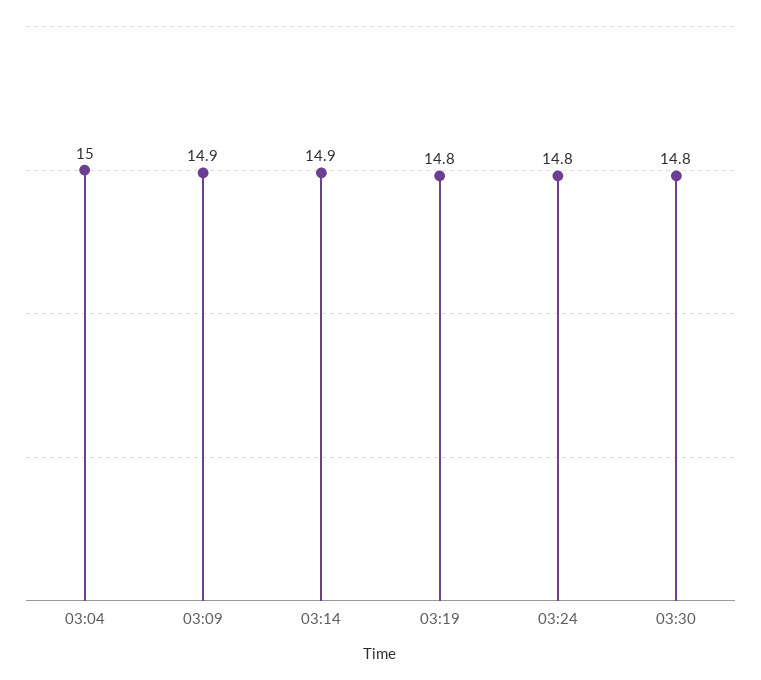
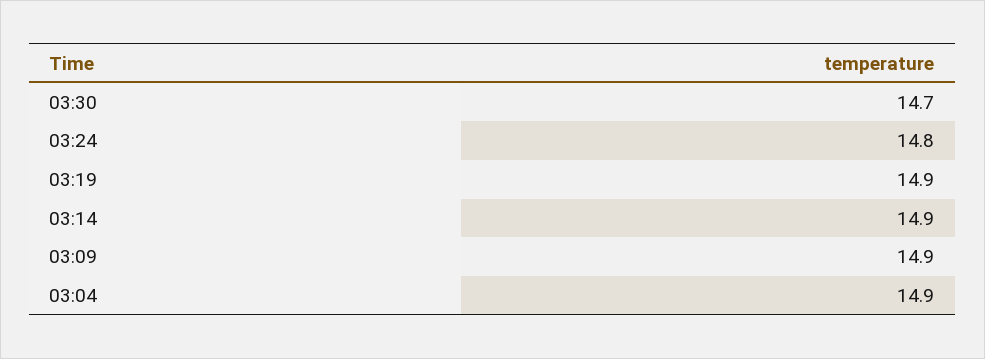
03:04: 15 -> 14.9
03:19: 14.8 -> 14.9
03:30: 14.8 -> 14.7

